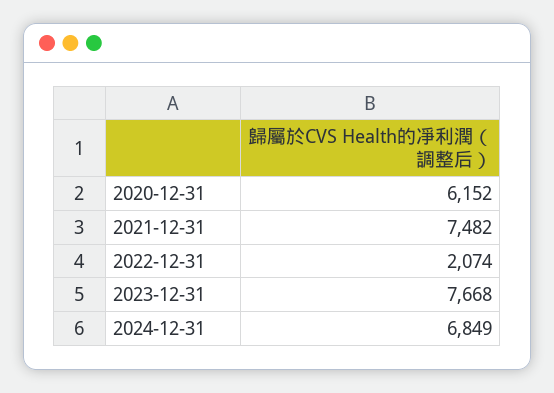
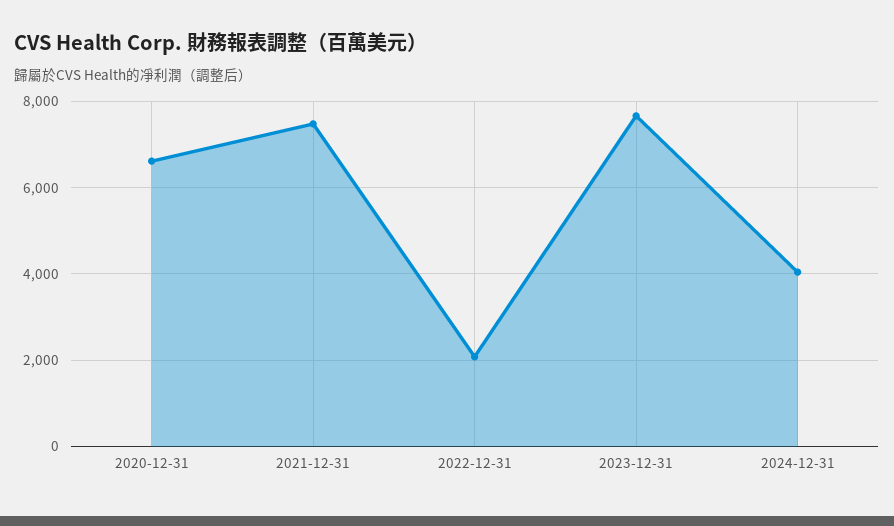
2020-12-31: 6152 -> 6600
2024-12-31: 6849 -> 4000

